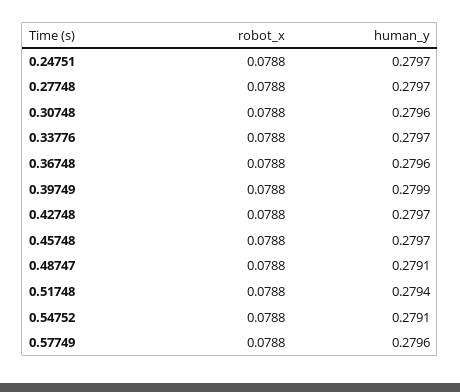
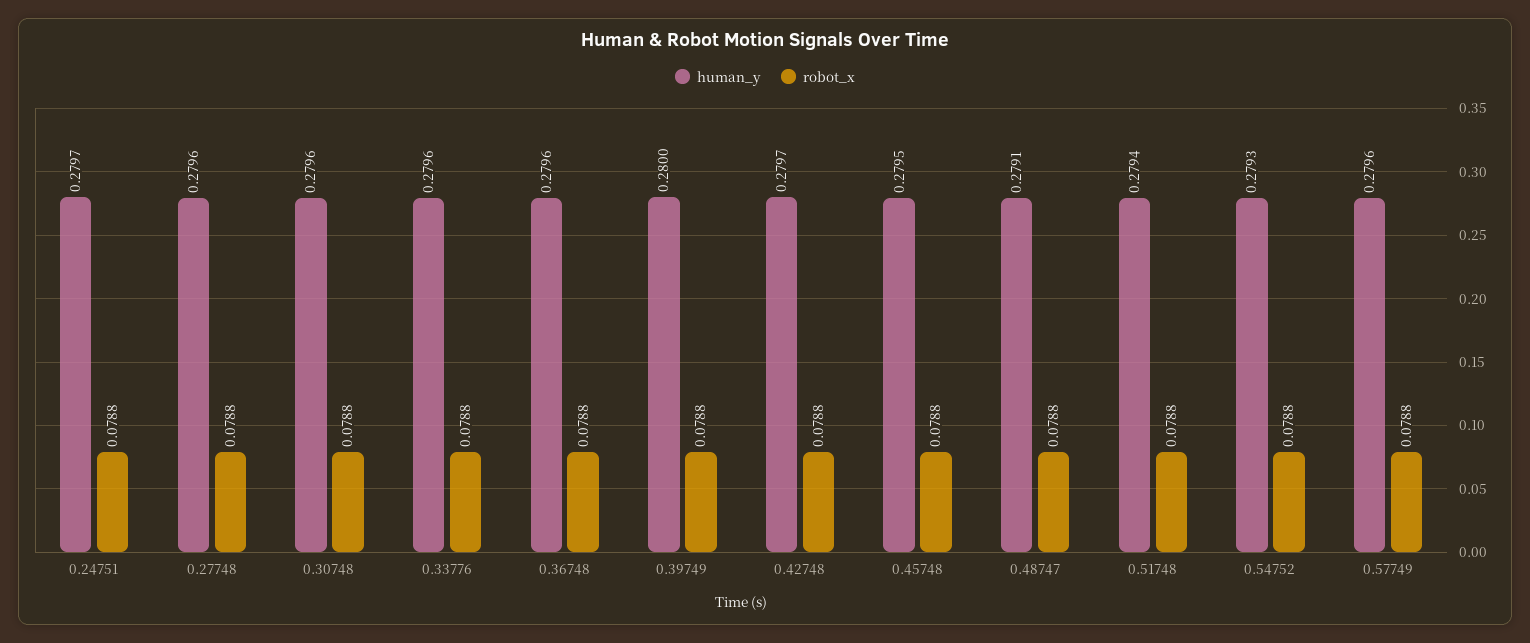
human_y, 0.27748: 0.2797 -> 0.2796
human_y, 0.33776: 0.2797 -> 0.2796
human_y, 0.39749: 0.2799 -> 0.28
human_y, 0.45748: 0.2797 -> 0.2795
human_y, 0.54752: 0.2791 -> 0.2793

